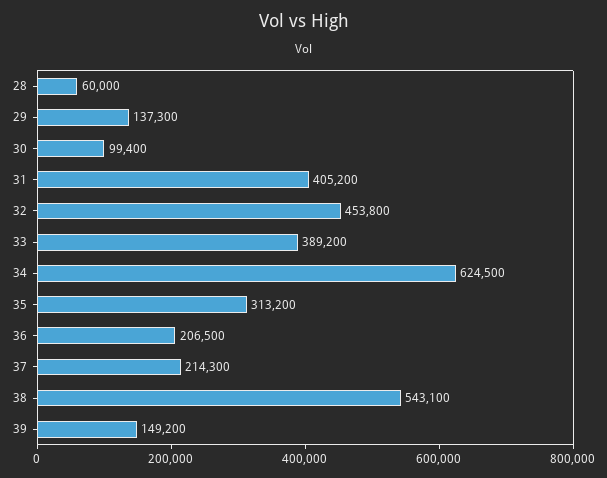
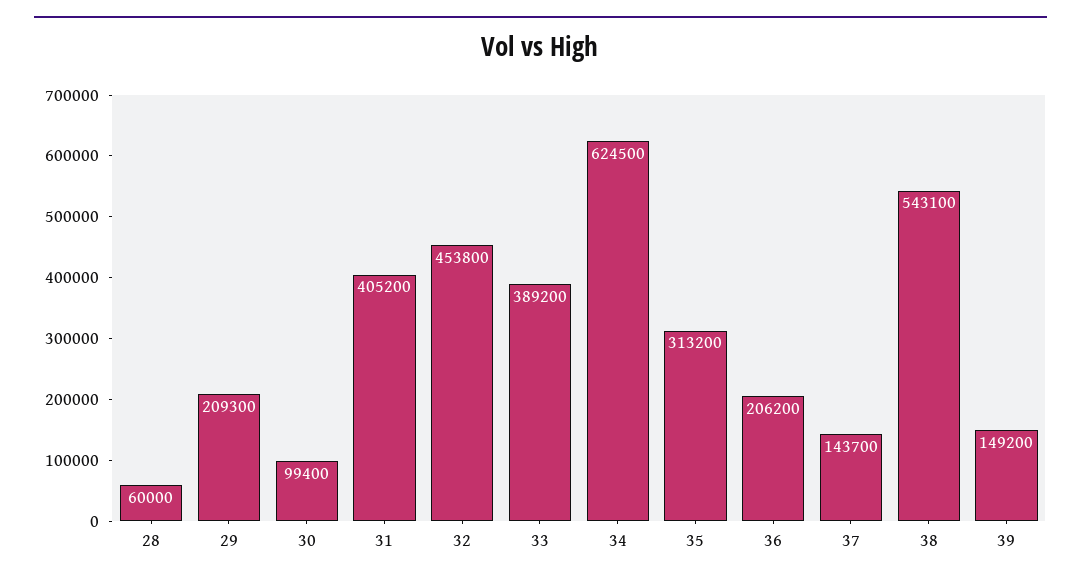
29: 137300 -> 209300
36: 206500 -> 206200
37: 214300 -> 143700

